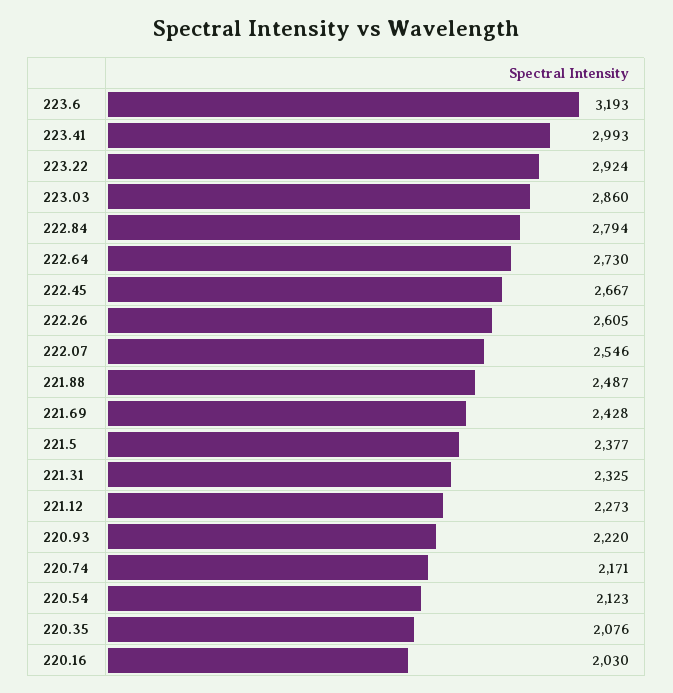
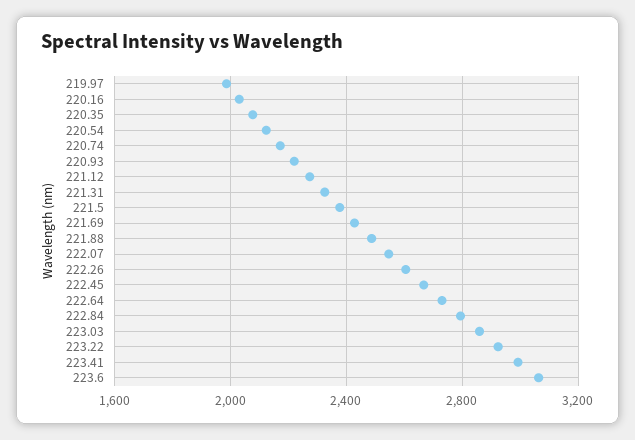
223.6: 3193 -> 3050
219.97: none -> 2000

